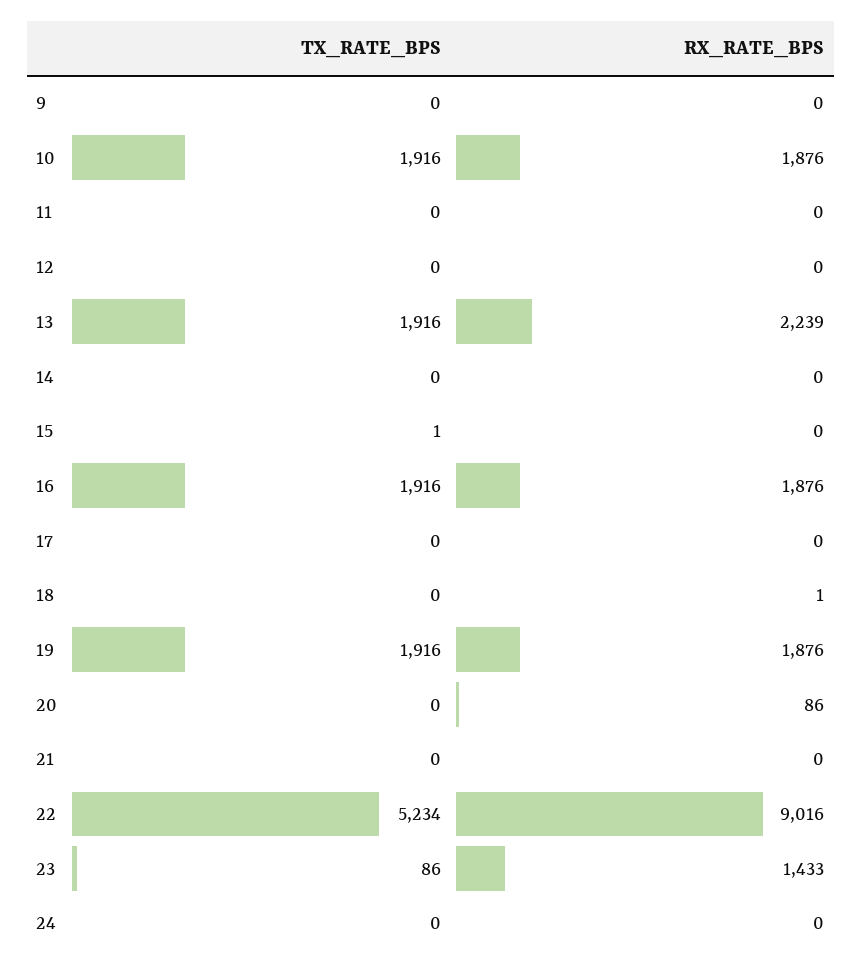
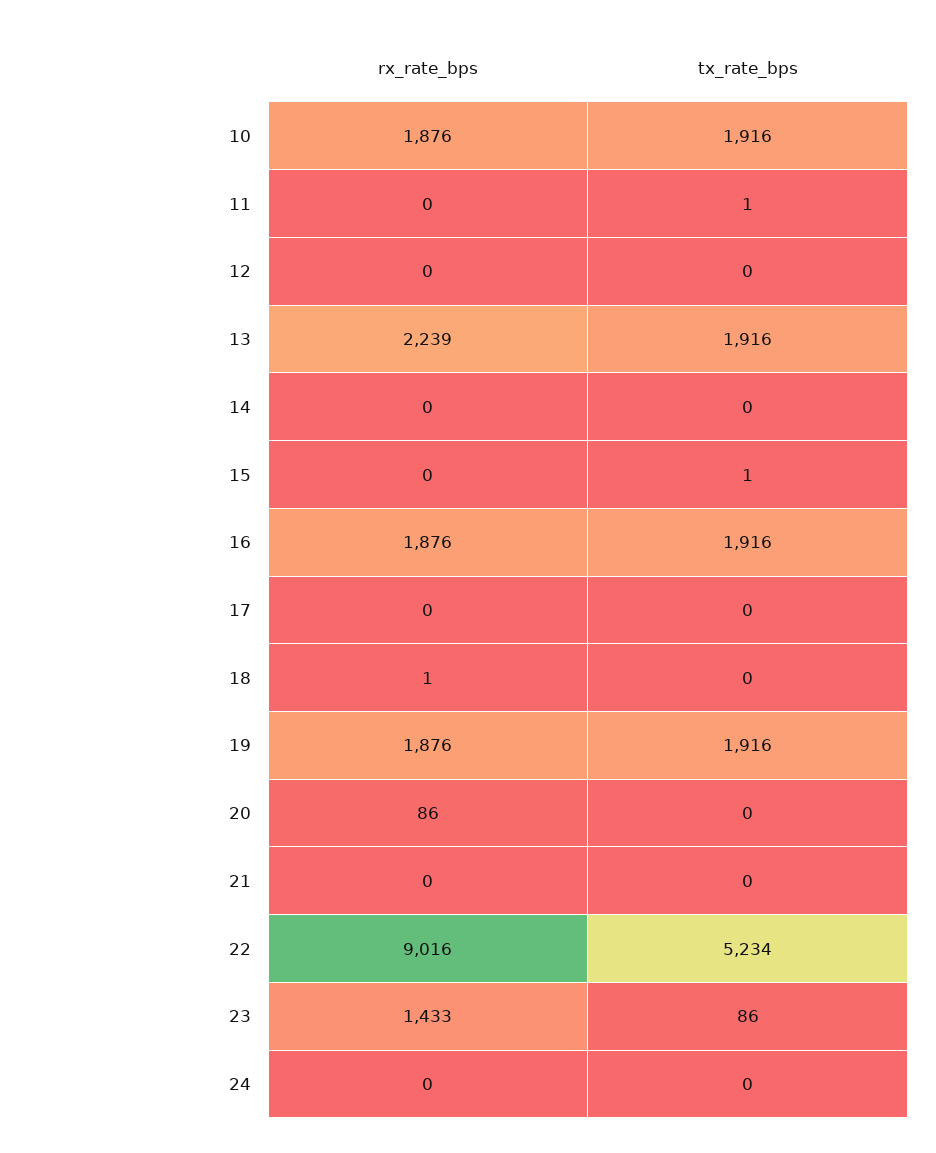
TX_RATE_BPS, 9: 0 -> none
RX_RATE_BPS, 9: 0 -> none
TX_RATE_BPS, 11: 0 -> 1

